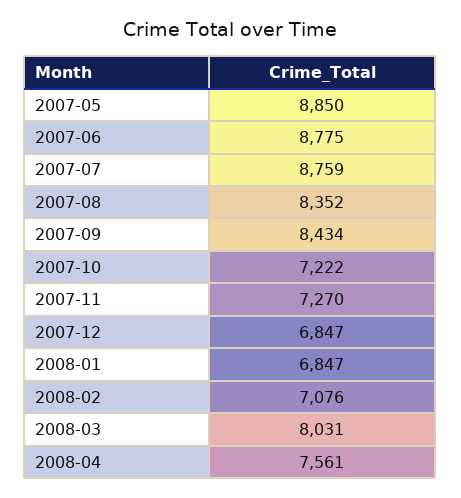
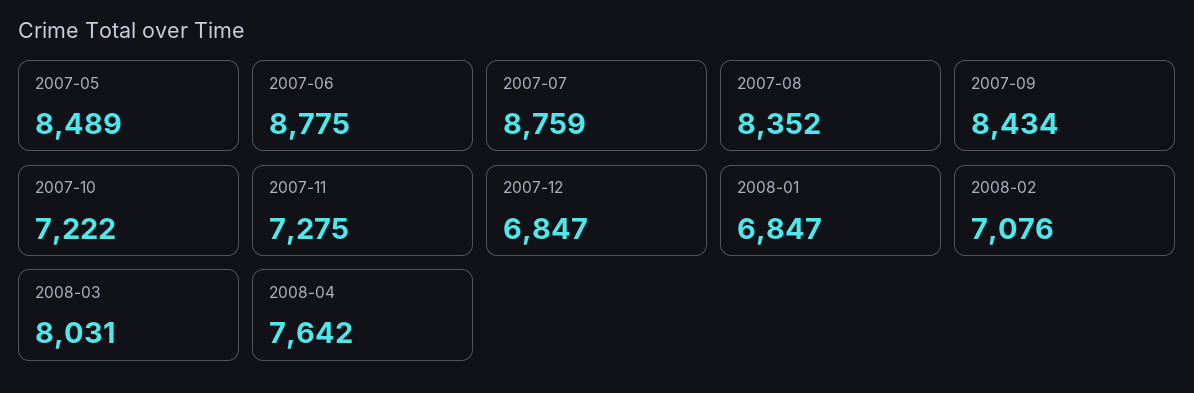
2007-05: 8850 -> 8489
2007-11: 7270 -> 7275
2008-04: 7561 -> 7642

